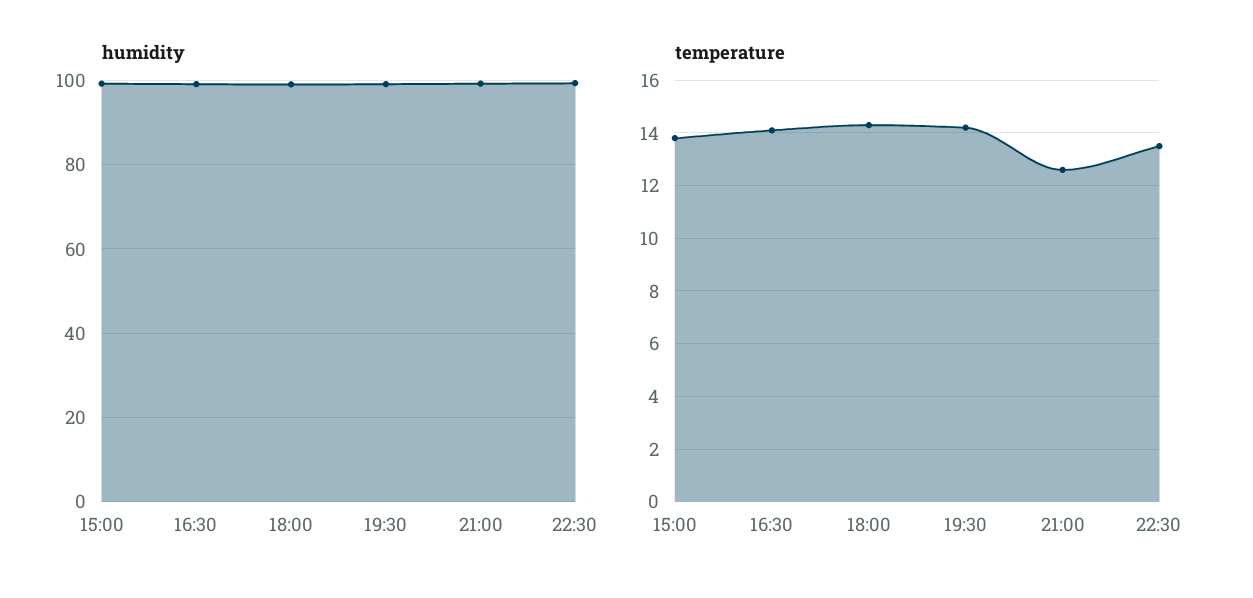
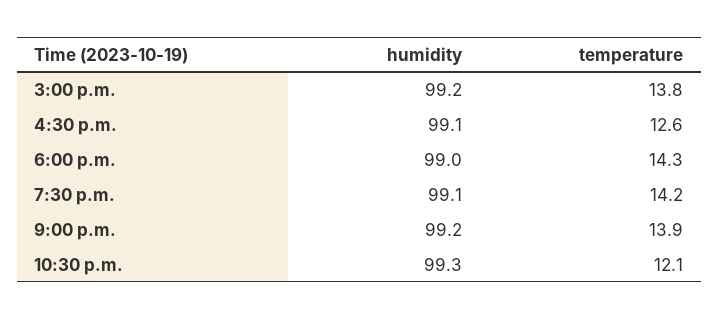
temperature, 16:30: 14 -> 12.6
temperature, 21:00: 12.5 -> 13.9
temperature, 22:30: 13.5 -> 12.1

